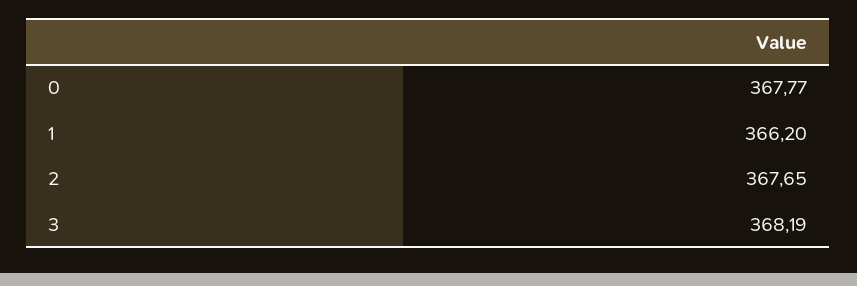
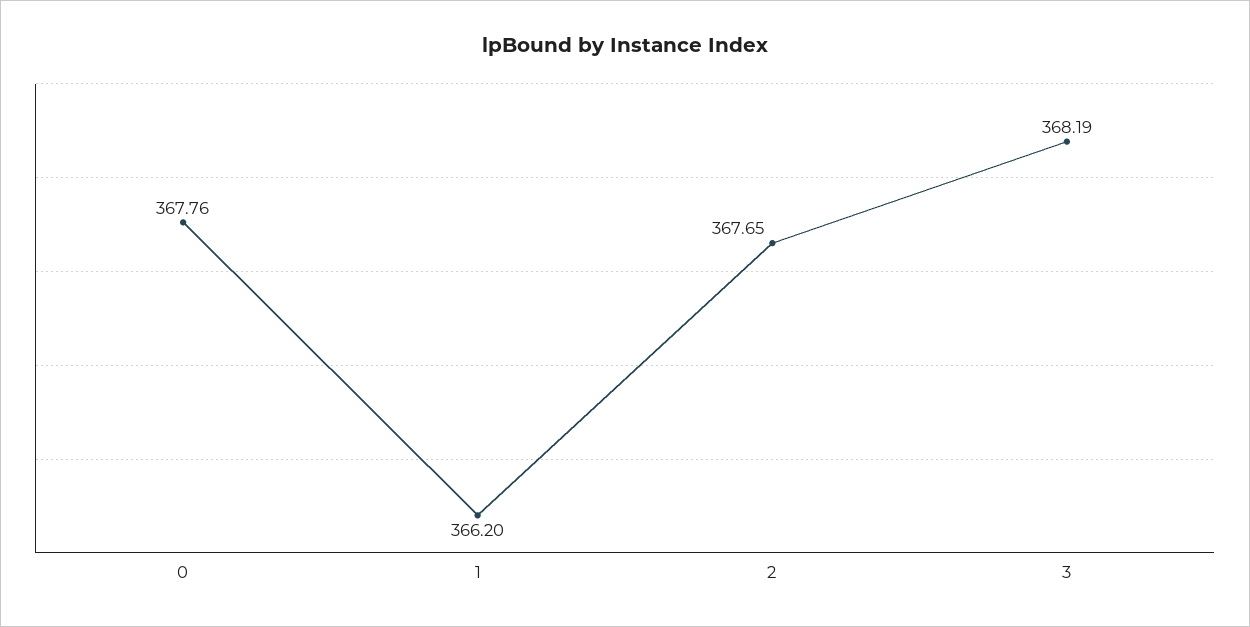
0: 367.77 -> 367.76

